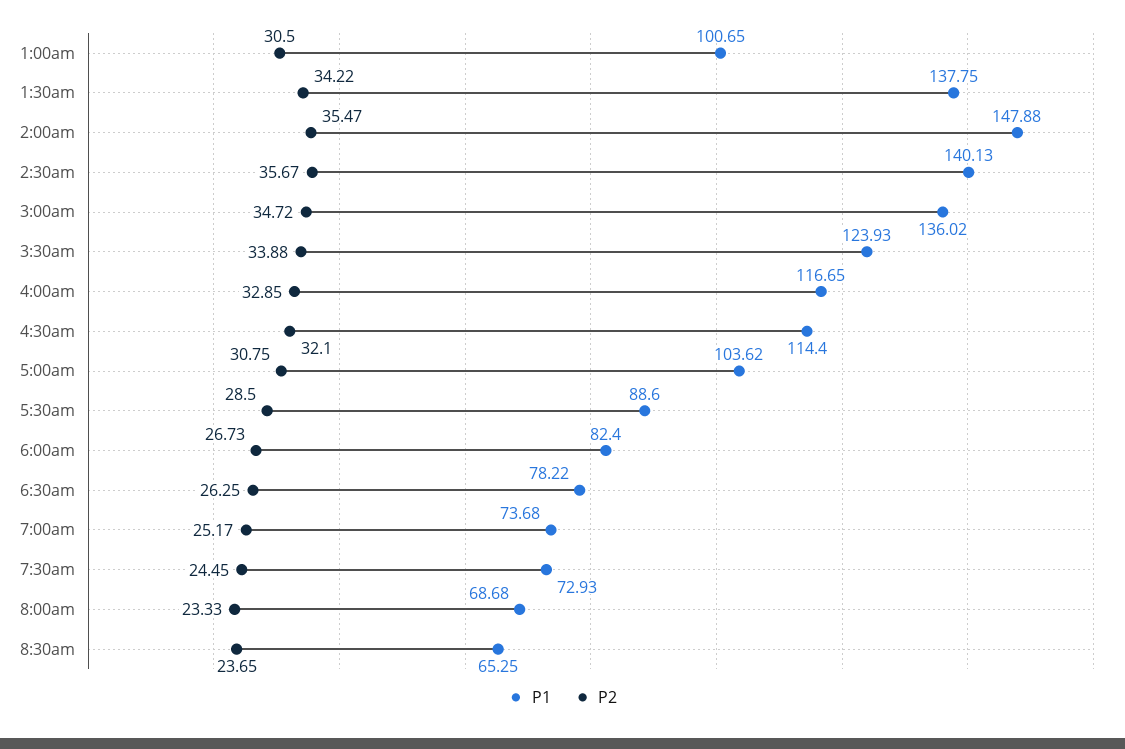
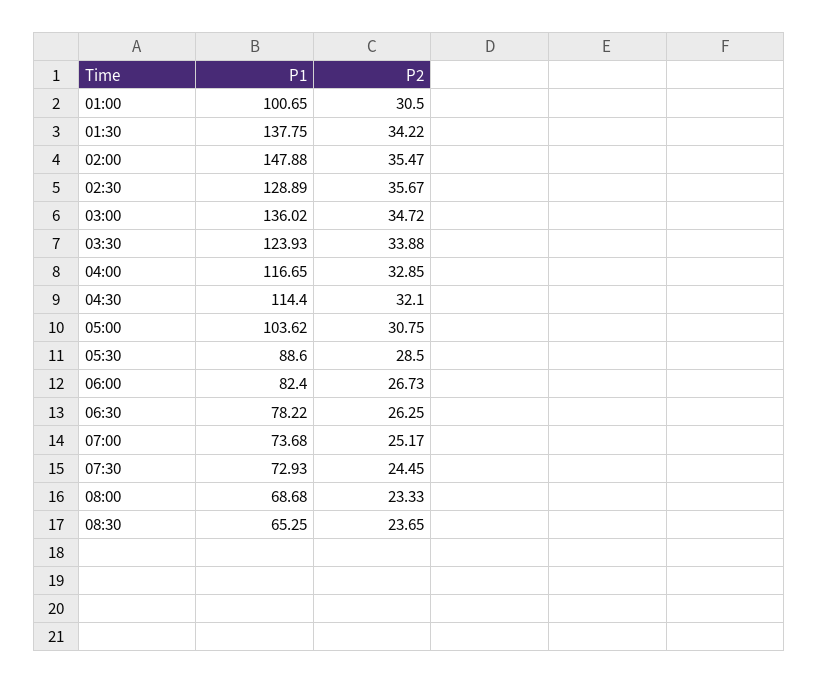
P1, 2:30am: 140.13 -> 128.89

